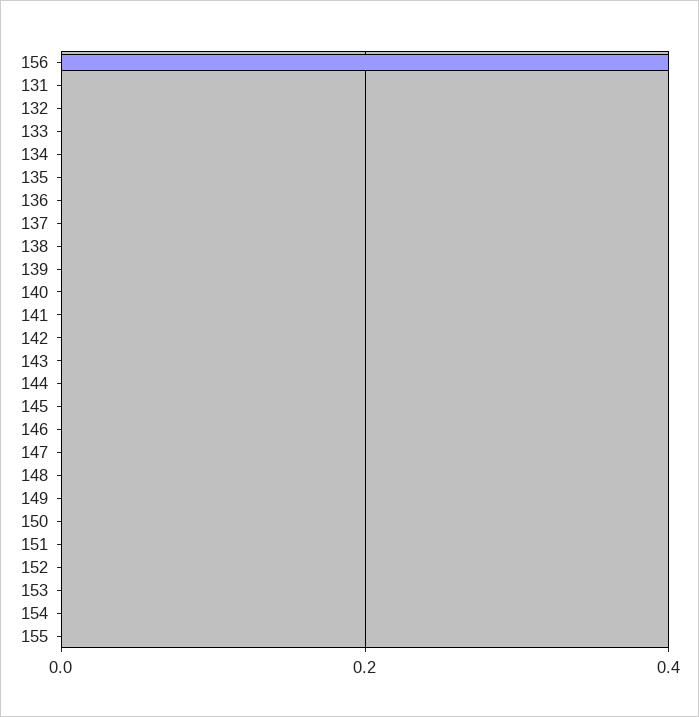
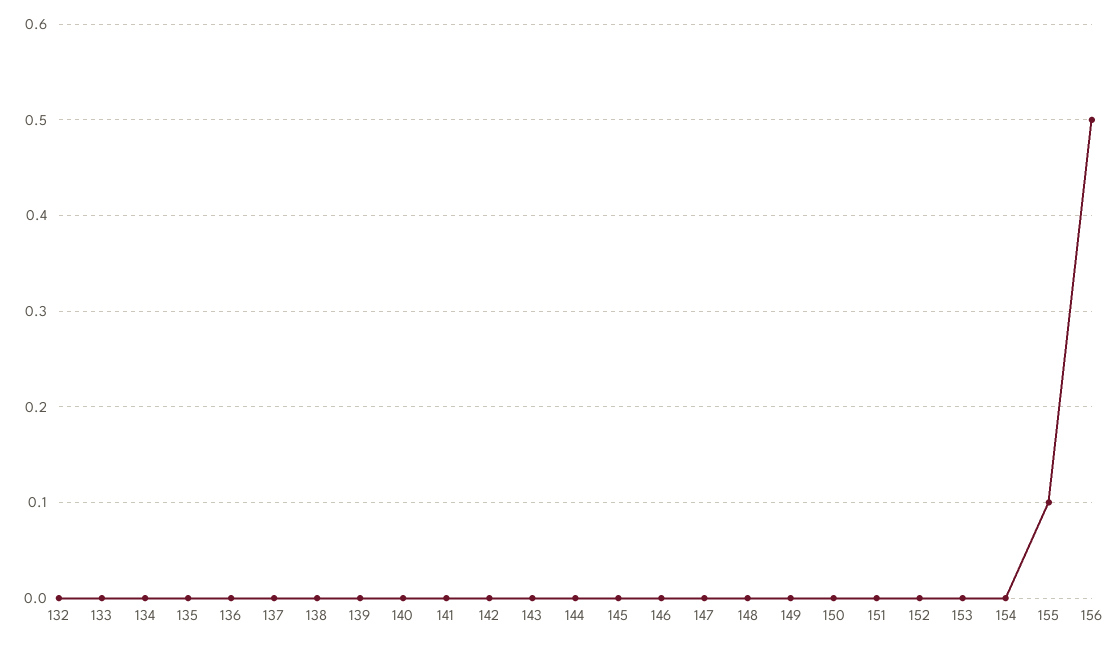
156: 0.4 -> 0.5
131: 0 -> none
155: 0 -> 0.1

